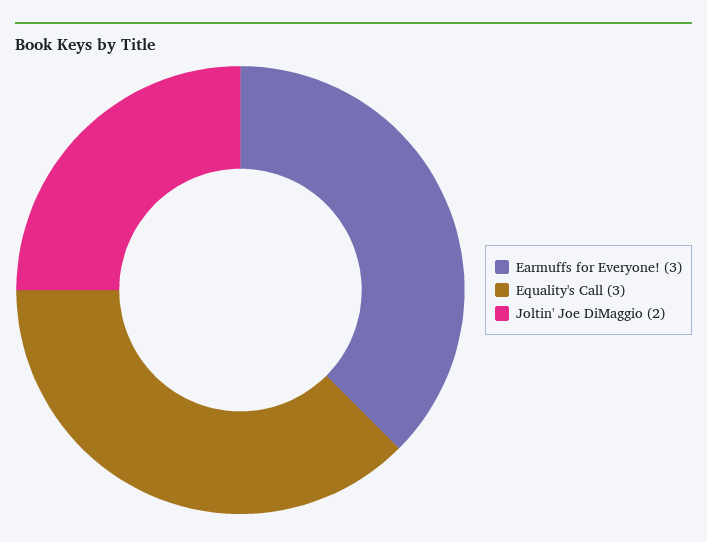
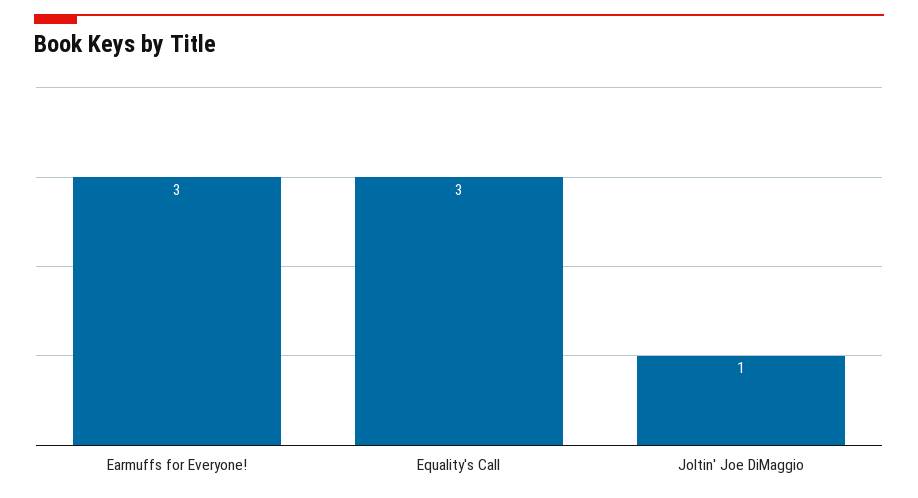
Joltin' Joe DiMaggio: 2 -> 1

